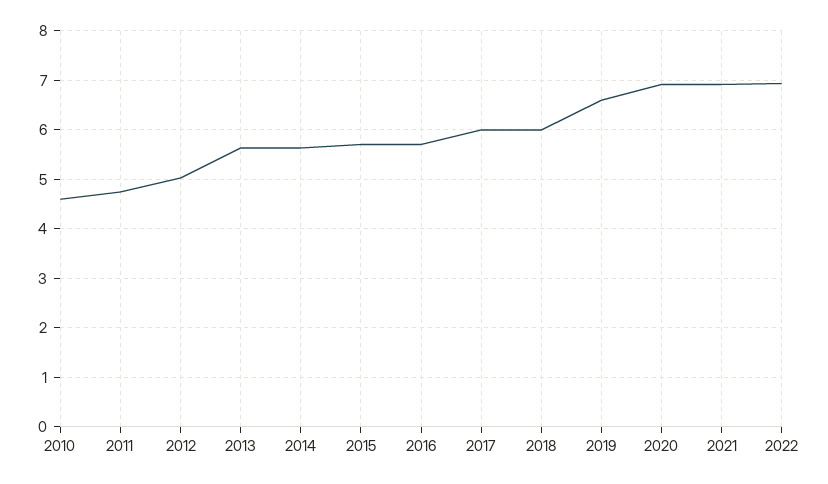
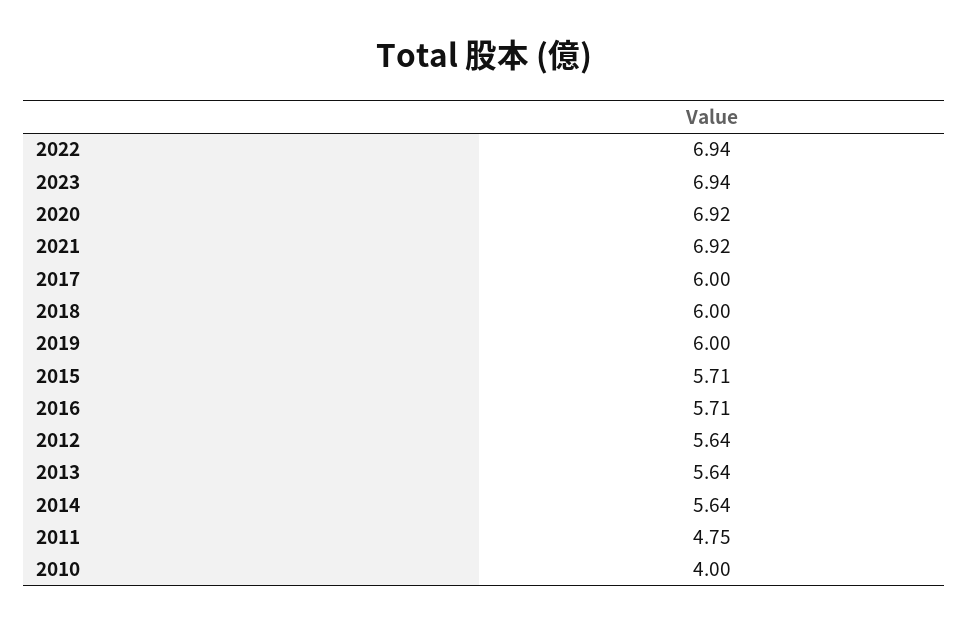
2010: 4.6 -> 4
2012: 5 -> 5.64
2019: 6.6 -> 6
2023: none -> 6.94

